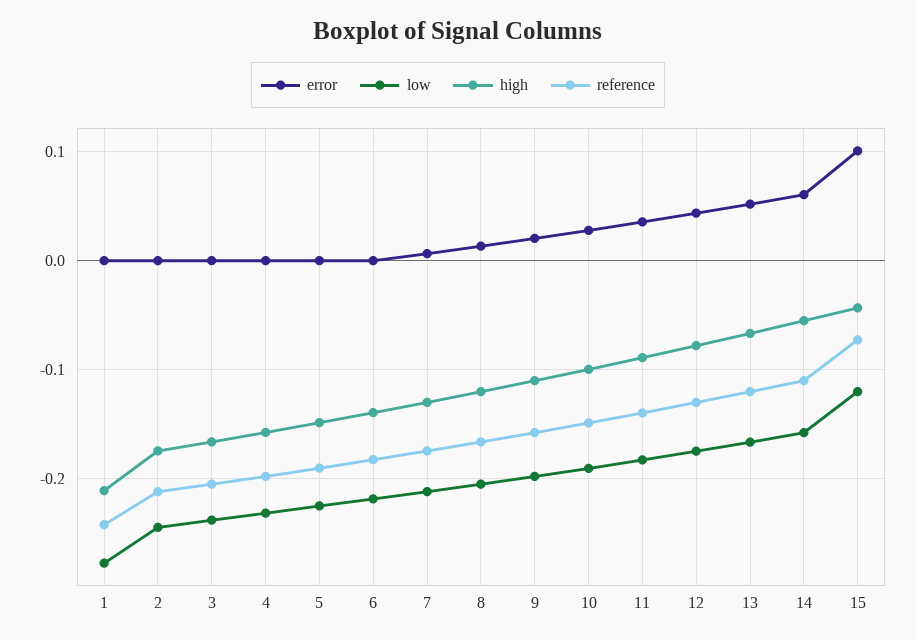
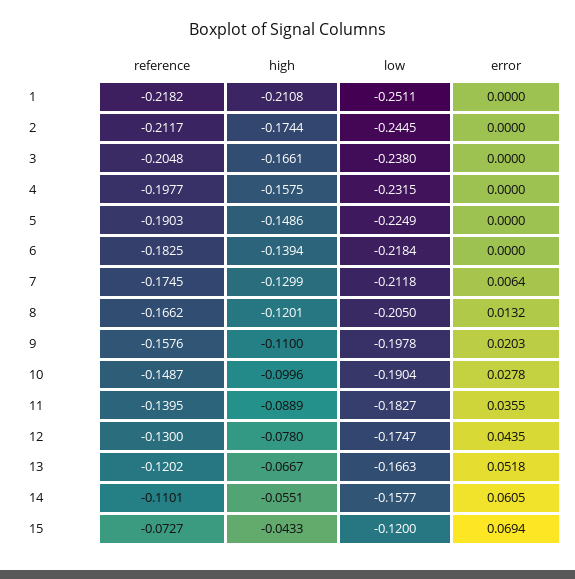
low, 1: -0.28 -> -0.2511
reference, 1: -0.24 -> -0.2182
error, 15: 0.1 -> 0.0694

